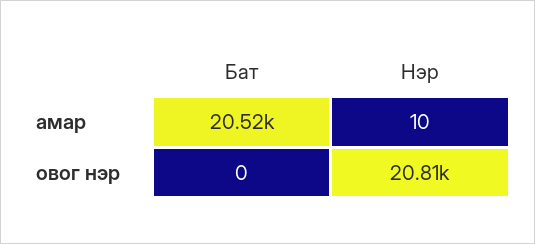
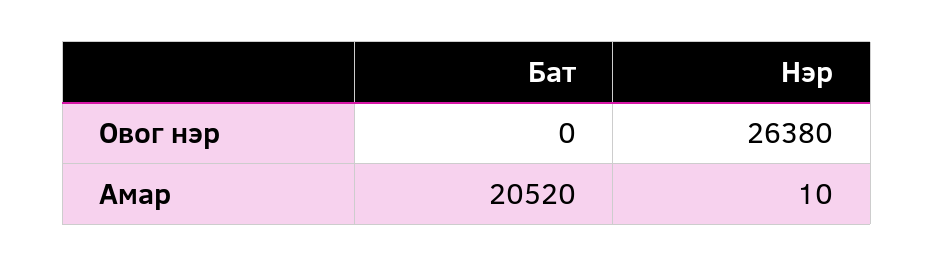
Нэр, овог нэр: 20810 -> 26380

